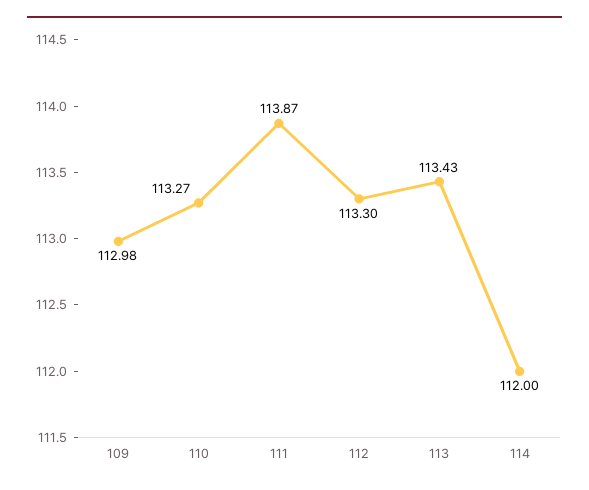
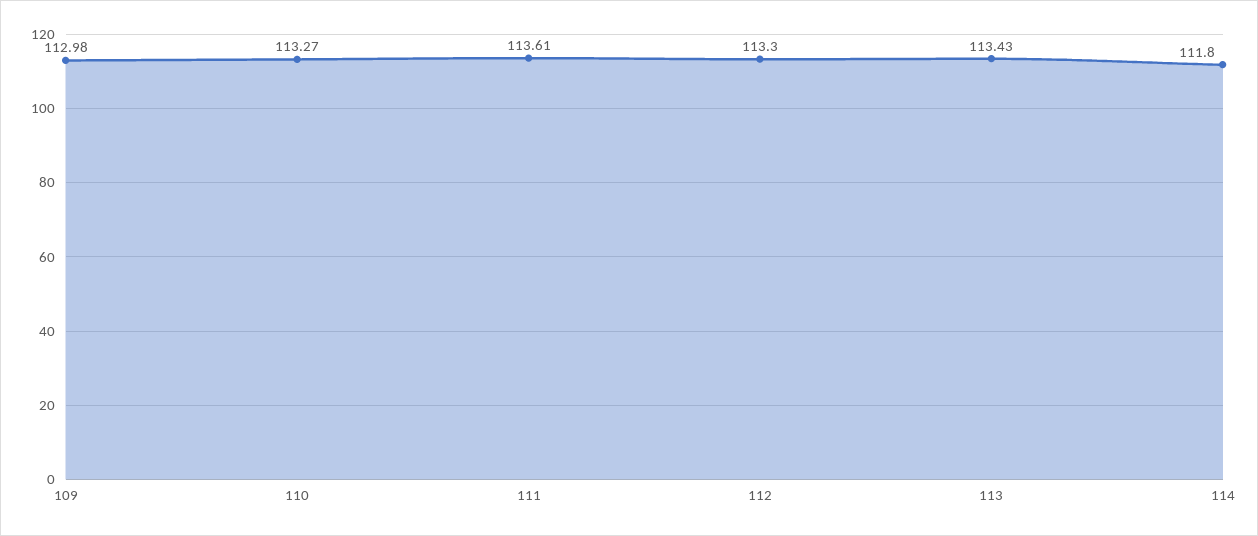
111: 113.87 -> 113.61
114: 112 -> 111.8

